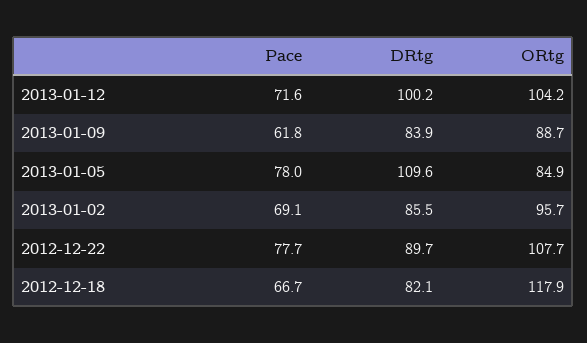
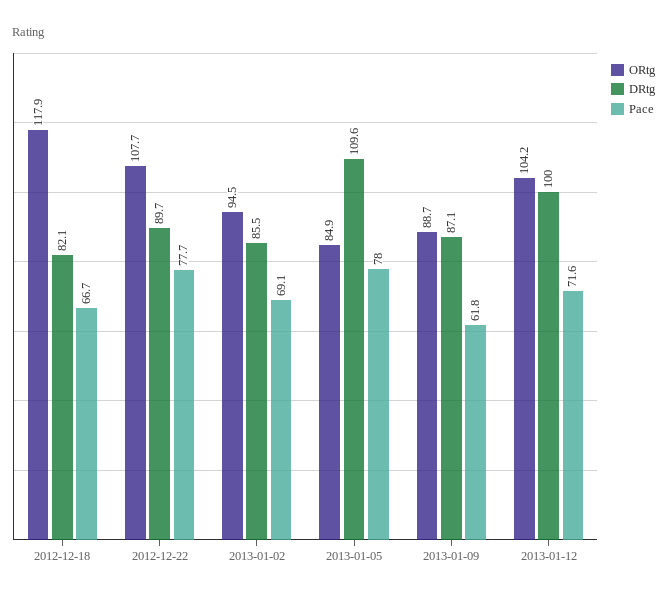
DRtg, 2013-01-12: 100.2 -> 100
DRtg, 2013-01-09: 83.9 -> 87.1
ORtg, 2013-01-02: 95.7 -> 94.5

